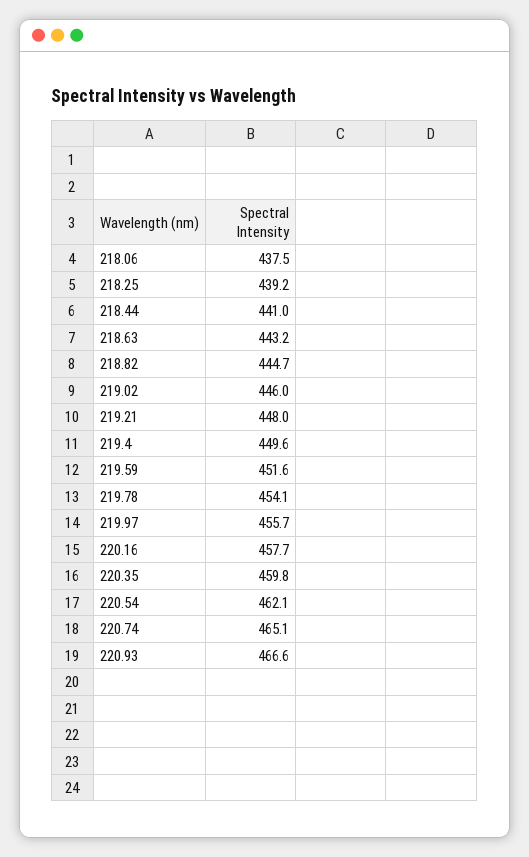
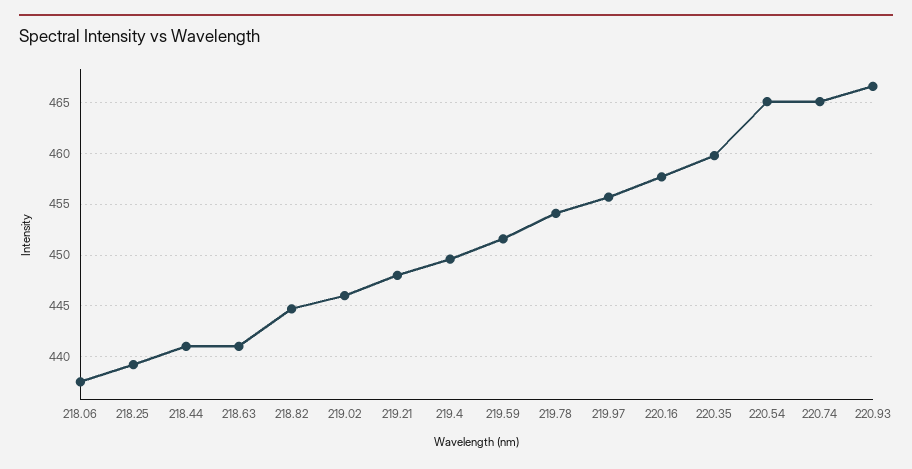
218.63: 443.2 -> 441
220.54: 462.1 -> 465

